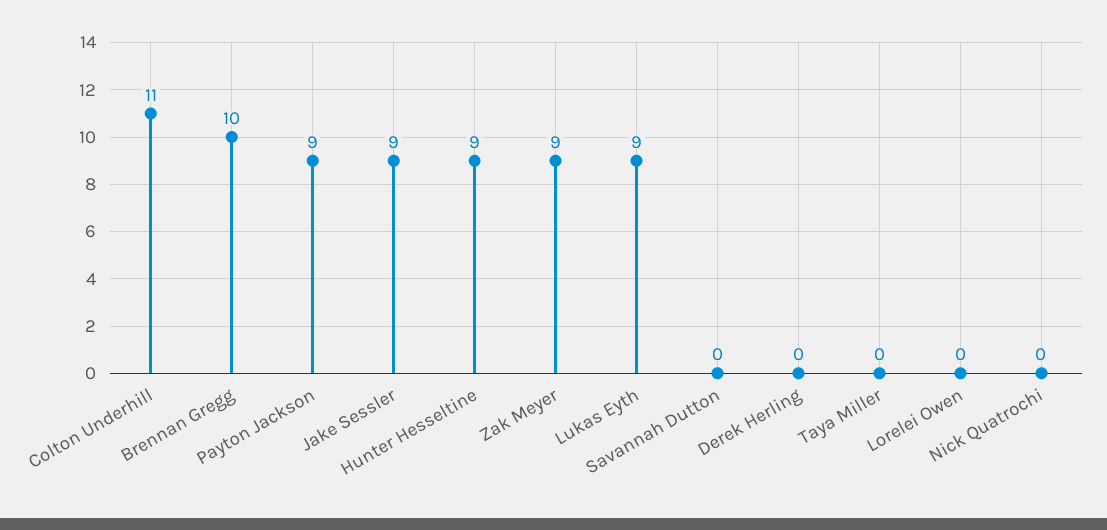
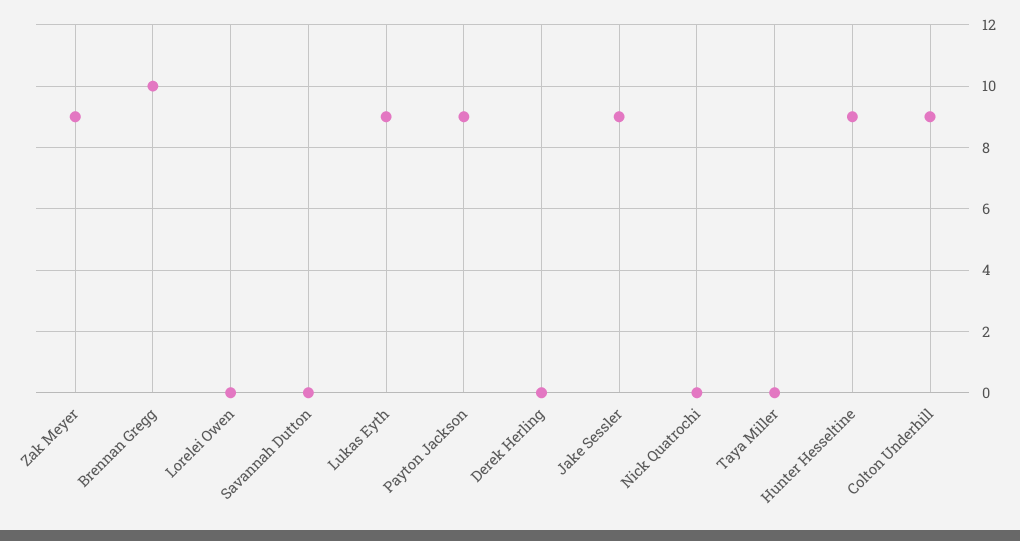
Colton Underhill: 11 -> 9

